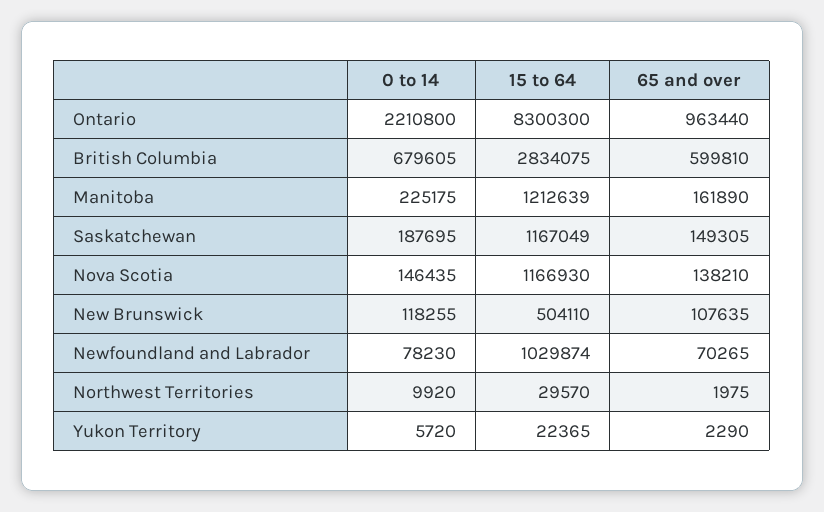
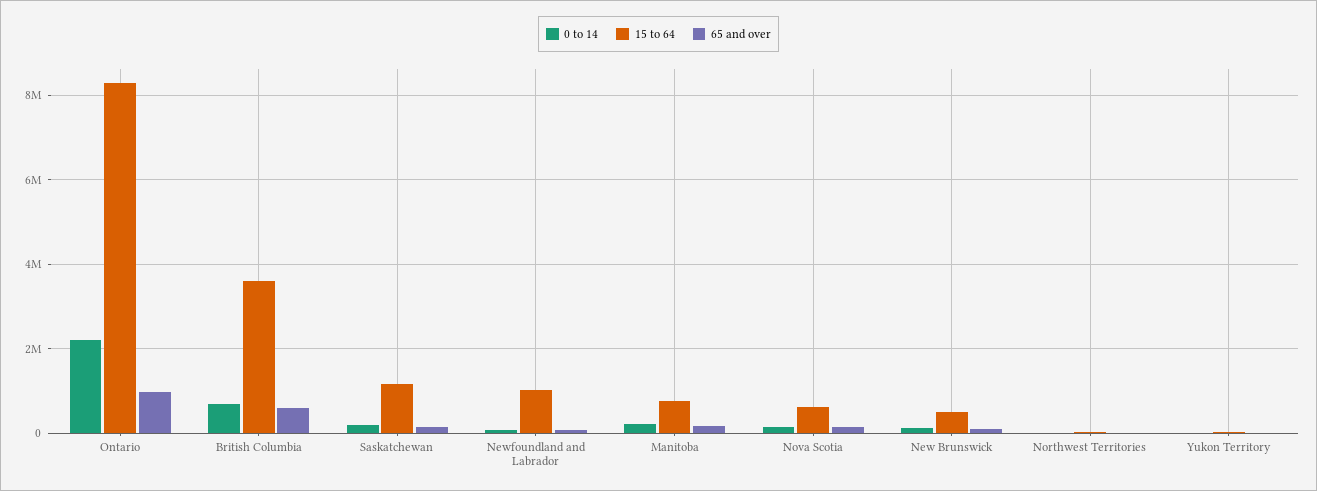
15 to 64, British Columbia: 2834075 -> 3600000
15 to 64, Manitoba: 1212639 -> 800000
15 to 64, Nova Scotia: 1166930 -> 600000

